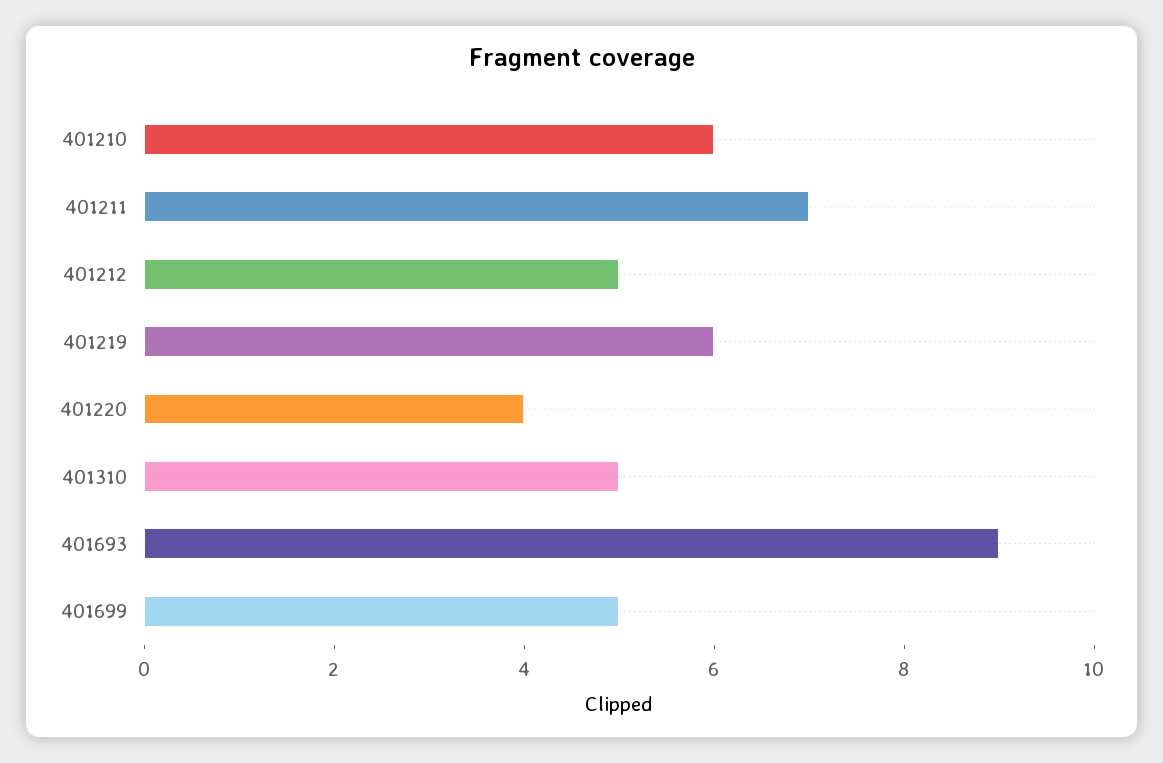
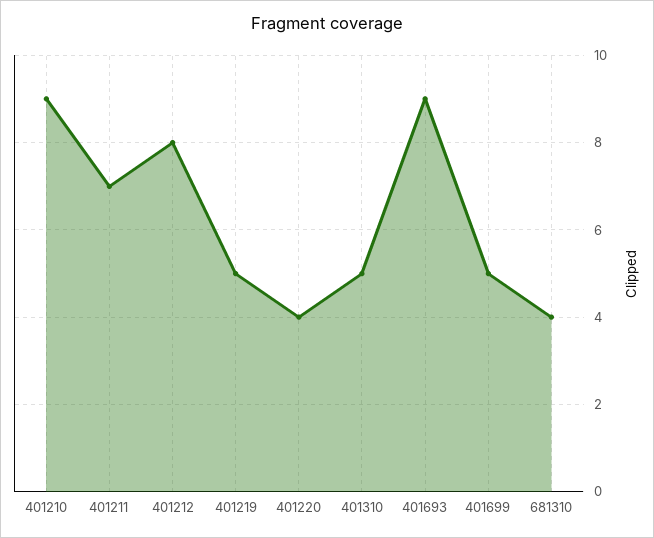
401210: 6 -> 9
401212: 5 -> 8
401219: 6 -> 5
681310: none -> 4

